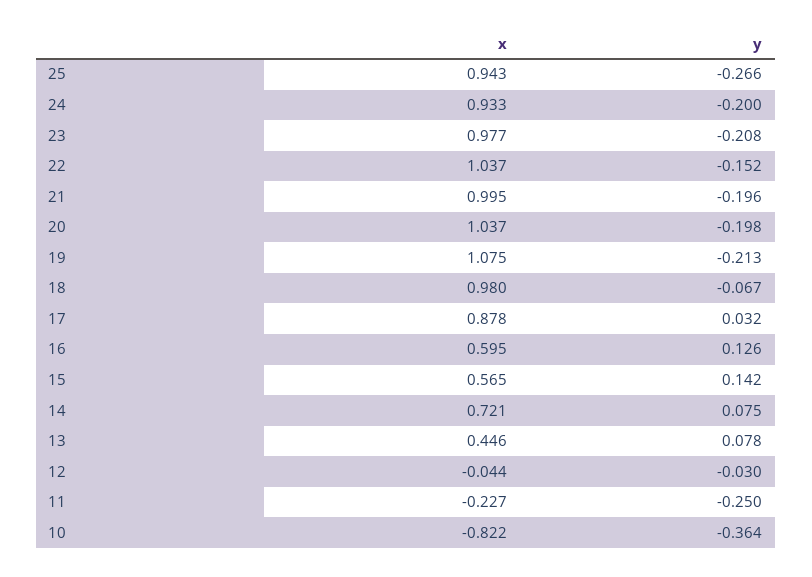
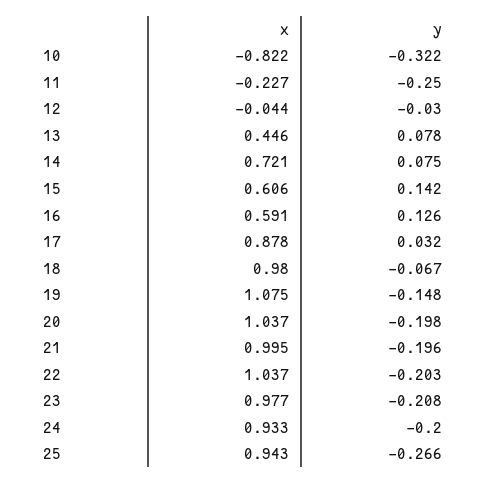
y, 22: -0.152 -> -0.203
y, 19: -0.213 -> -0.148
x, 16: 0.595 -> 0.591
x, 15: 0.565 -> 0.606
y, 10: -0.364 -> -0.322

